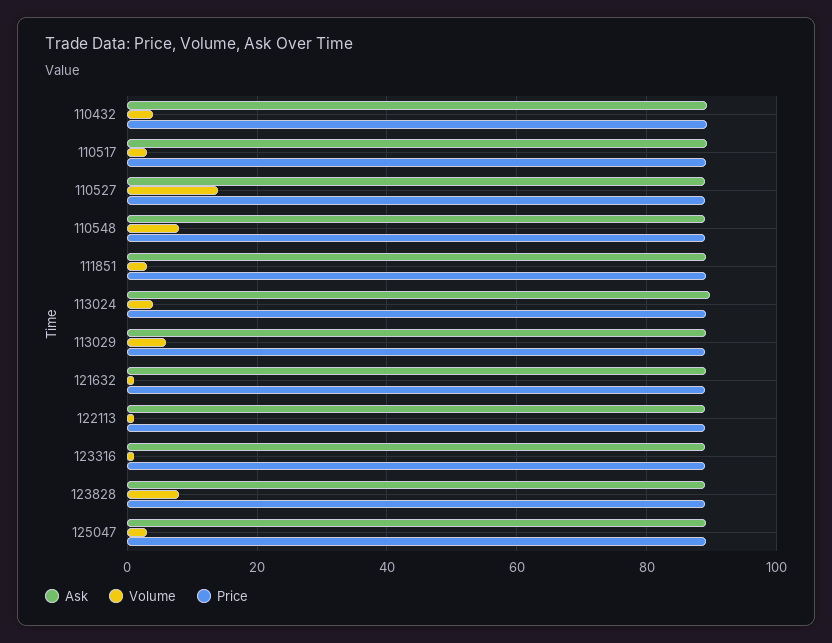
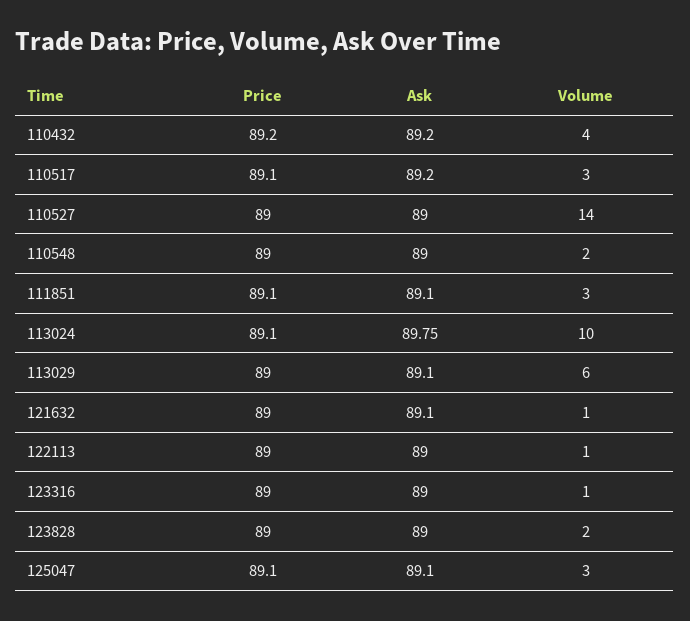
Volume, 110548: 8 -> 2
Volume, 113024: 4 -> 10
Volume, 123828: 8 -> 2

